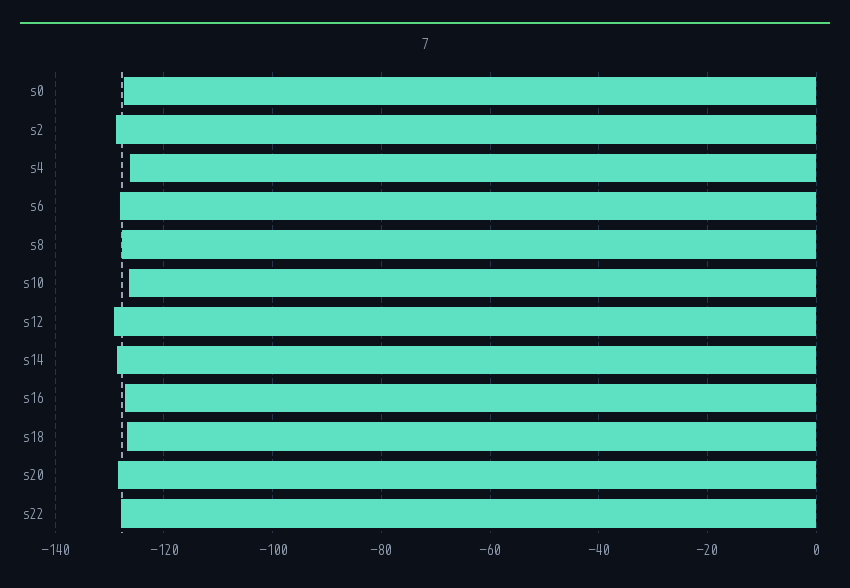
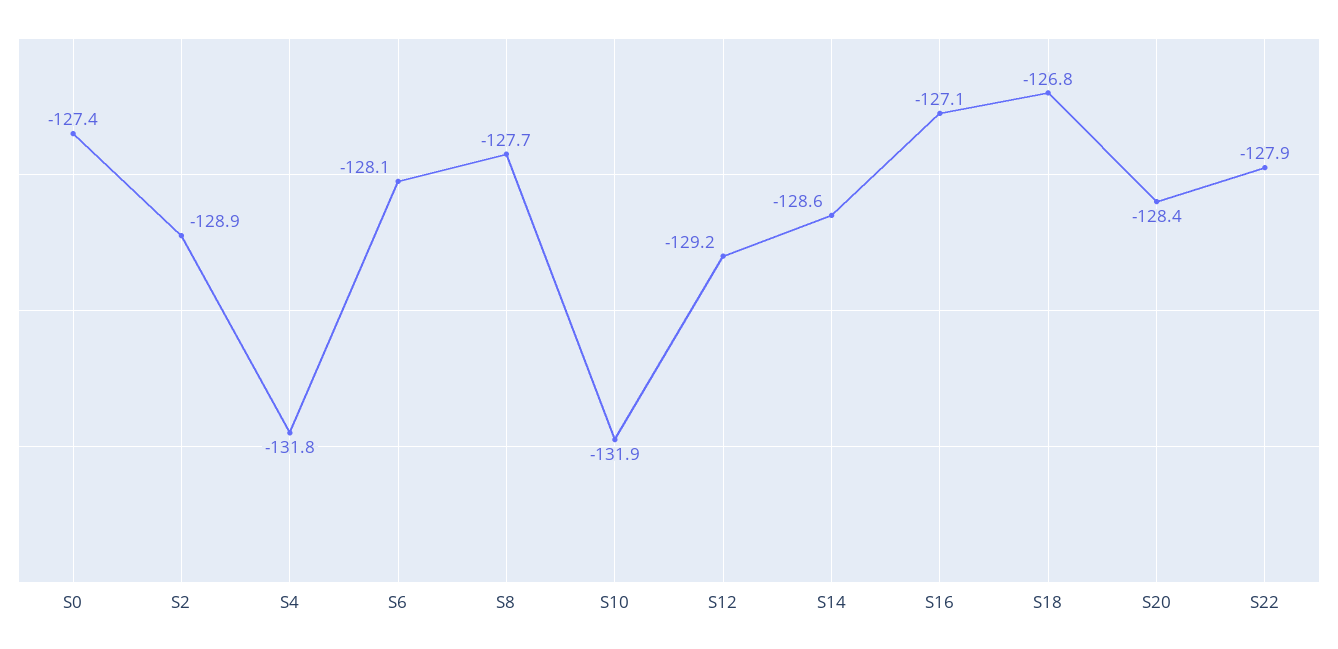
s4: -126 -> -131.8
s10: -126 -> -131.9

